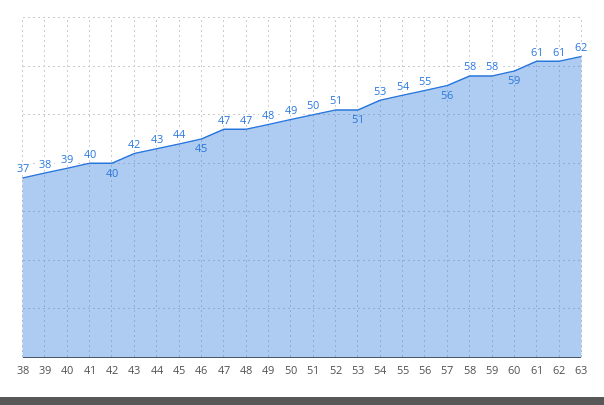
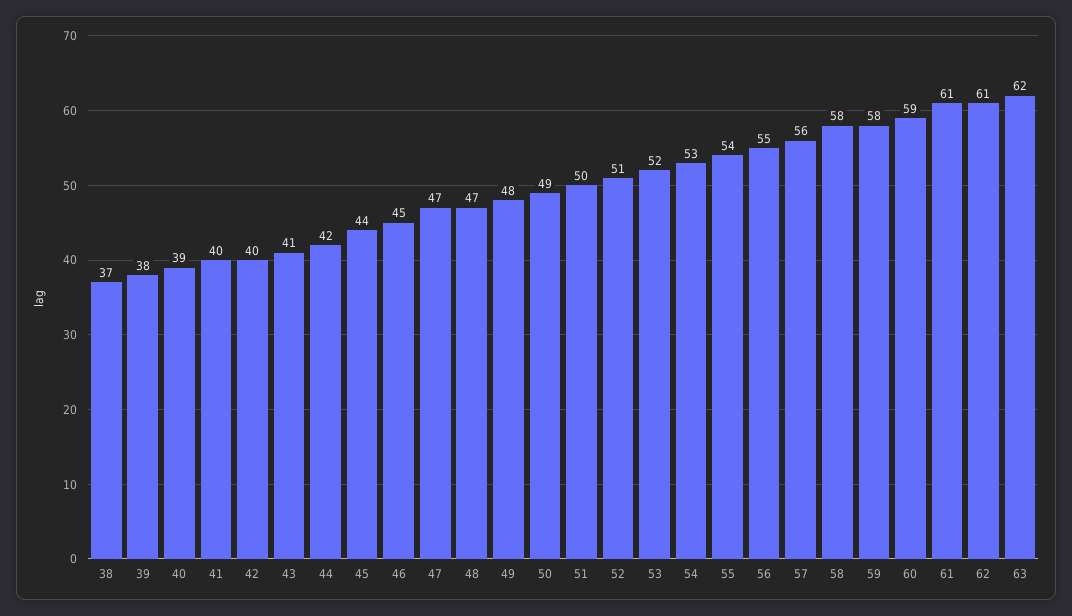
43: 42 -> 41
44: 43 -> 42
53: 51 -> 52

